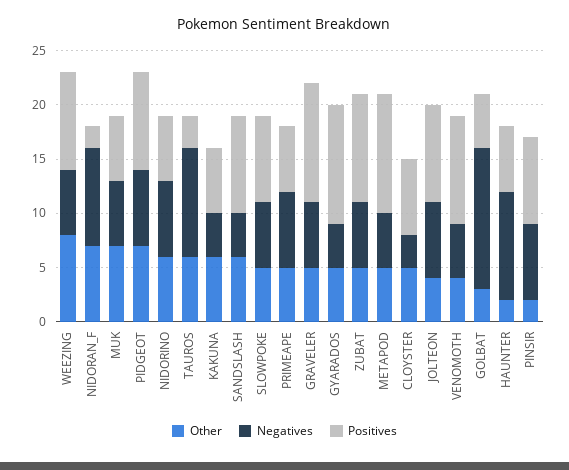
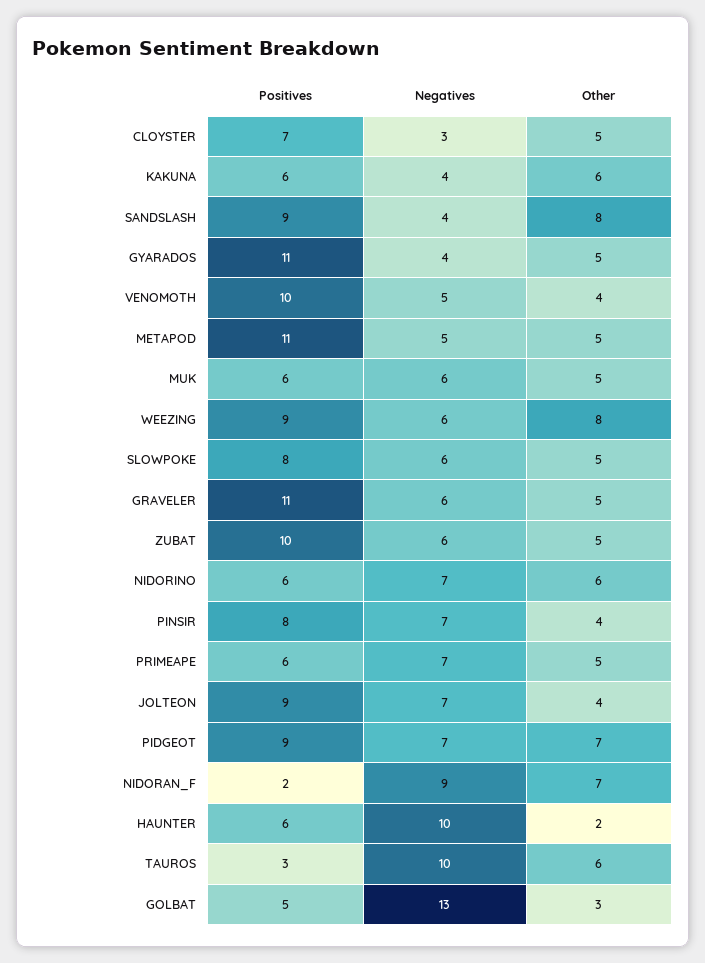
Other, MUK: 7 -> 5
Other, SANDSLASH: 6 -> 8
Other, PINSIR: 2 -> 4

